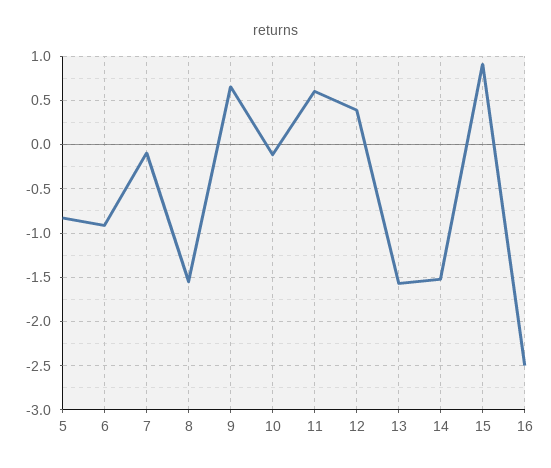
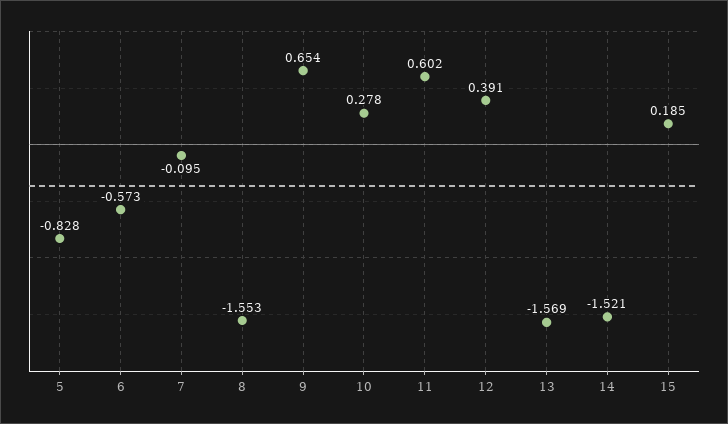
6: -0.9 -> -0.573
10: -0.1 -> 0.278
15: 0.9 -> 0.185
16: -2.5 -> none

